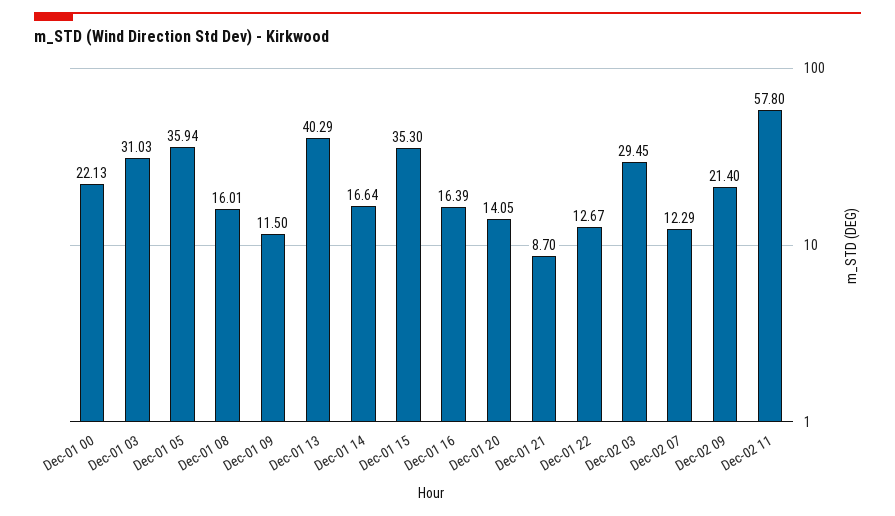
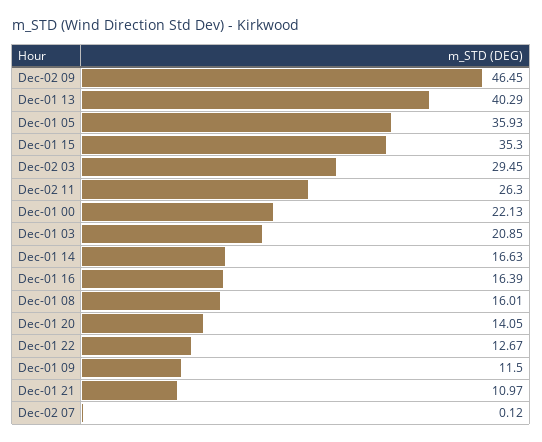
Dec-01 03: 31.03 -> 20.85
Dec-01 05: 35.94 -> 35.93
Dec-01 14: 16.64 -> 16.63
Dec-01 21: 8.7 -> 10.97
Dec-02 07: 12.29 -> 0.12
Dec-02 09: 21.4 -> 46.45
Dec-02 11: 57.8 -> 26.3

